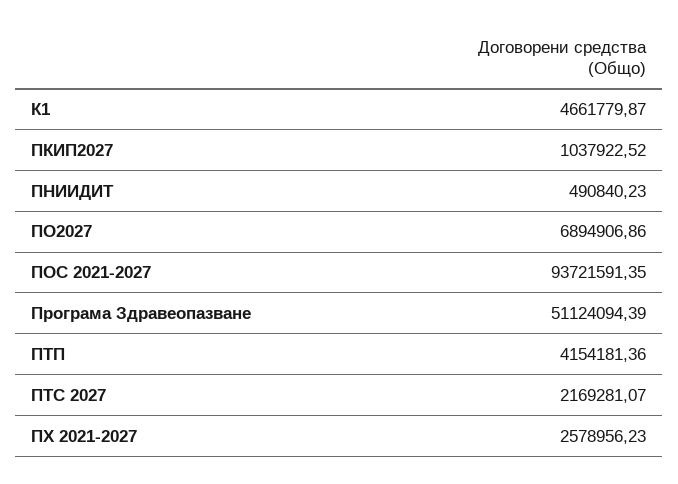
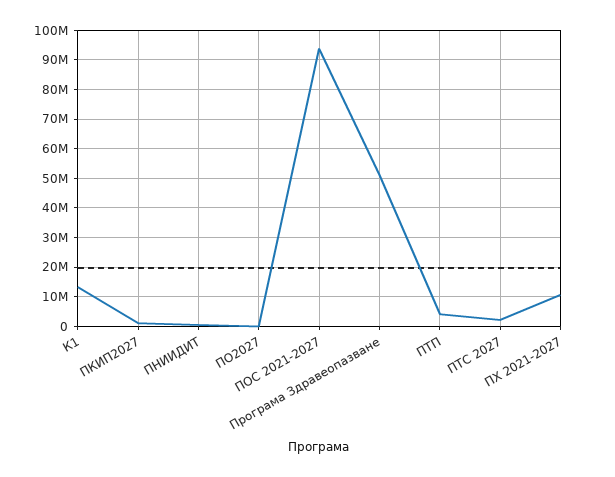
К1: 4661779.87 -> 12500000
ПО2027: 6894906.86 -> 0
ПХ 2021-2027: 2578956.23 -> 10000000

